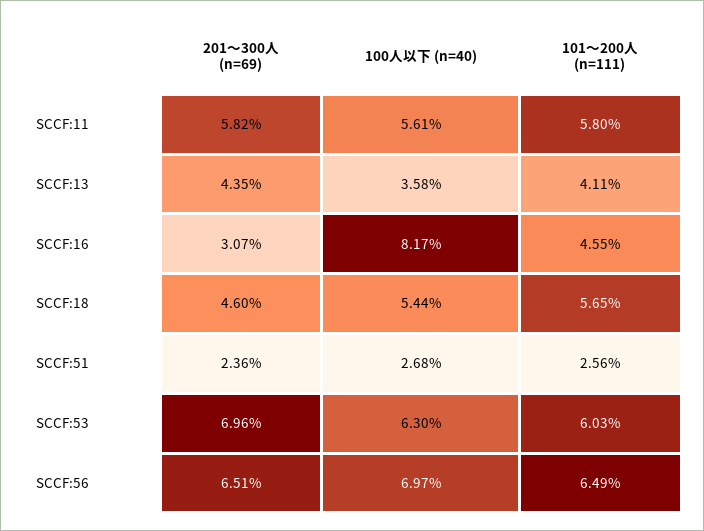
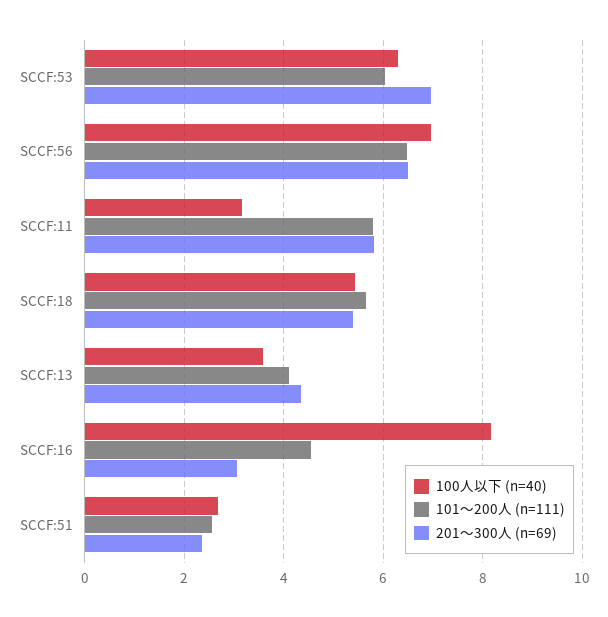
100人以下 (n=40), SCCF:11: 5.61 -> 3.2
201〜300人 (n=69), SCCF:18: 4.6 -> 5.4

